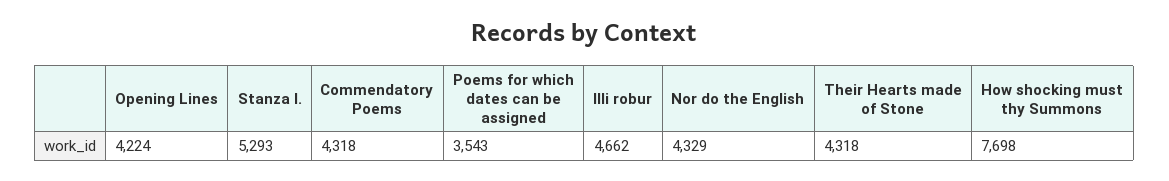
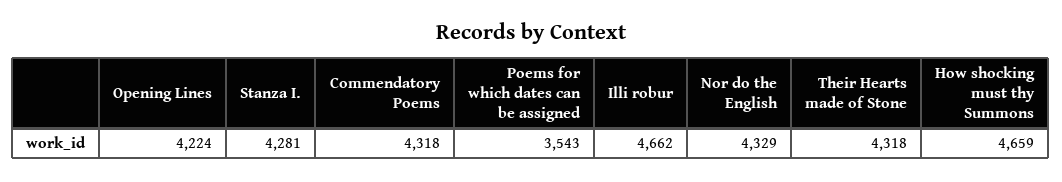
Stanza I.: 5293 -> 4281
How shocking must thy Summons: 7698 -> 4659

